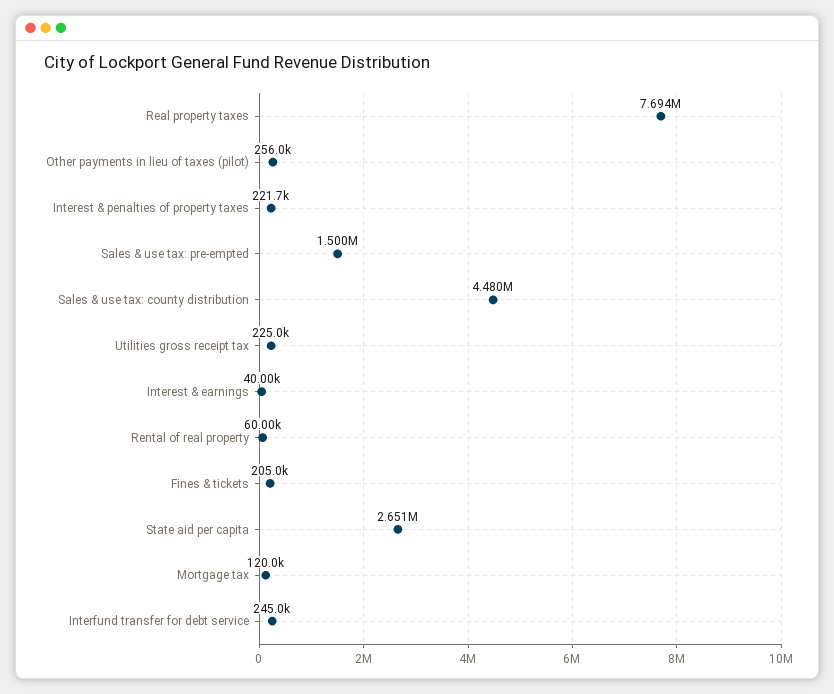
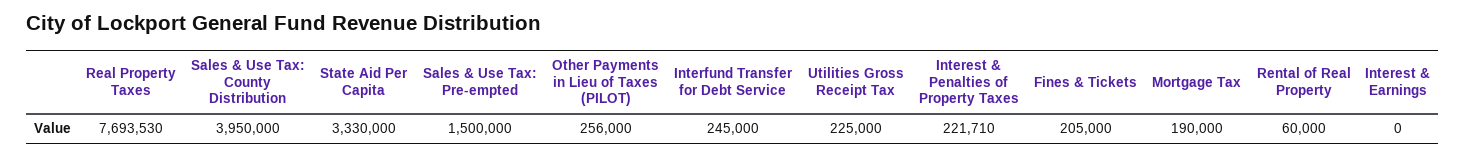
Sales & use tax: county distribution: 4480000 -> 3950000
Interest & earnings: 40000 -> 0
State aid per capita: 2651000 -> 3330000
Mortgage tax: 120000 -> 190000

